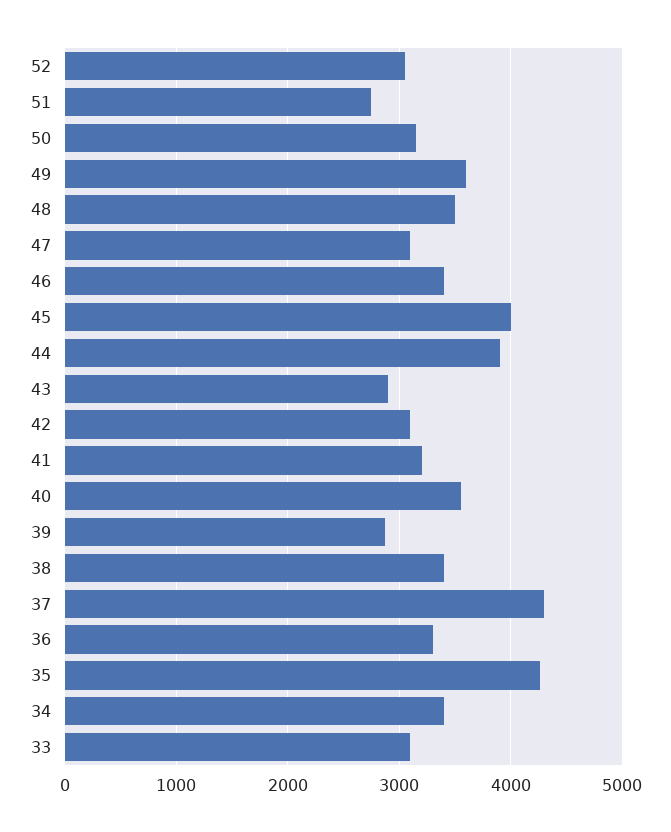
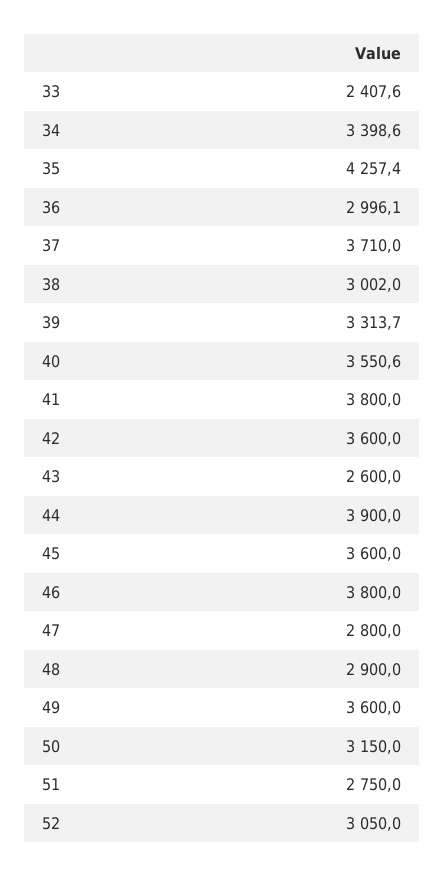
48: 3500 -> 2900
47: 3100 -> 2800
46: 3400 -> 3800
45: 4000 -> 3600
43: 2900 -> 2600
42: 3100 -> 3600
41: 3200 -> 3800
39: 2900 -> 3313.7
38: 3400 -> 3002
37: 4300 -> 3710
36: 3300 -> 2996.1
33: 3100 -> 2407.6

